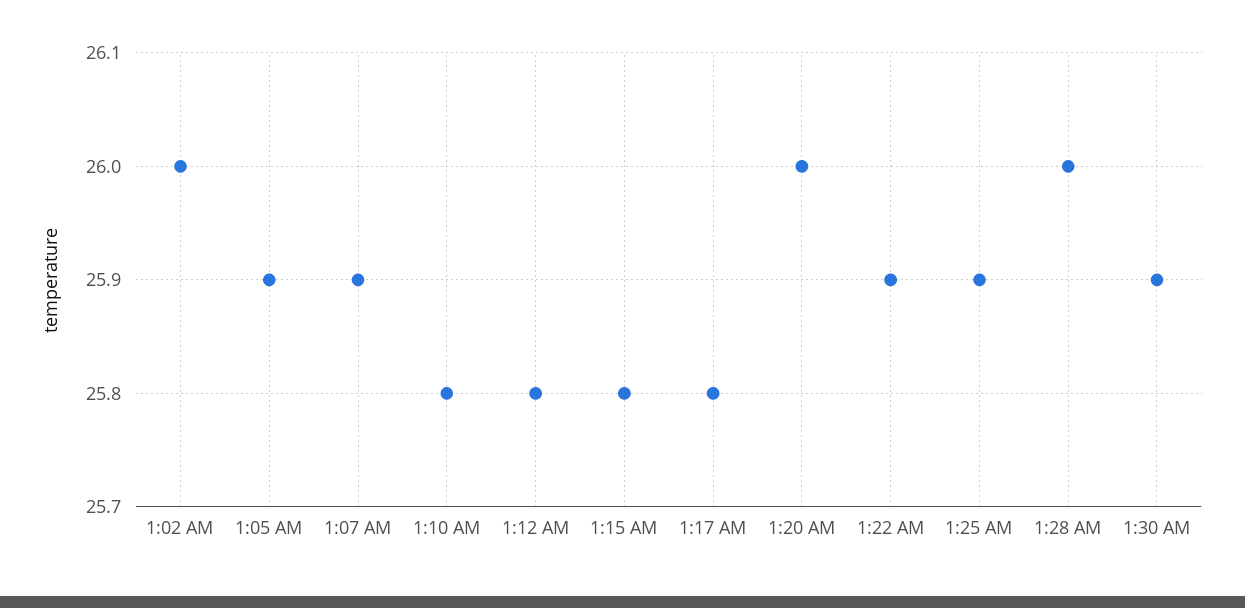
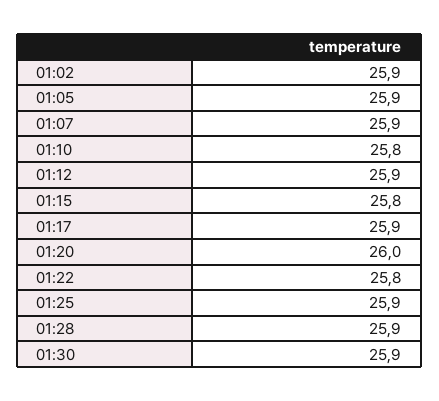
1:02 AM: 26 -> 25.9
1:12 AM: 25.8 -> 25.9
1:17 AM: 25.8 -> 25.9
1:22 AM: 25.9 -> 25.8
1:28 AM: 26 -> 25.9

